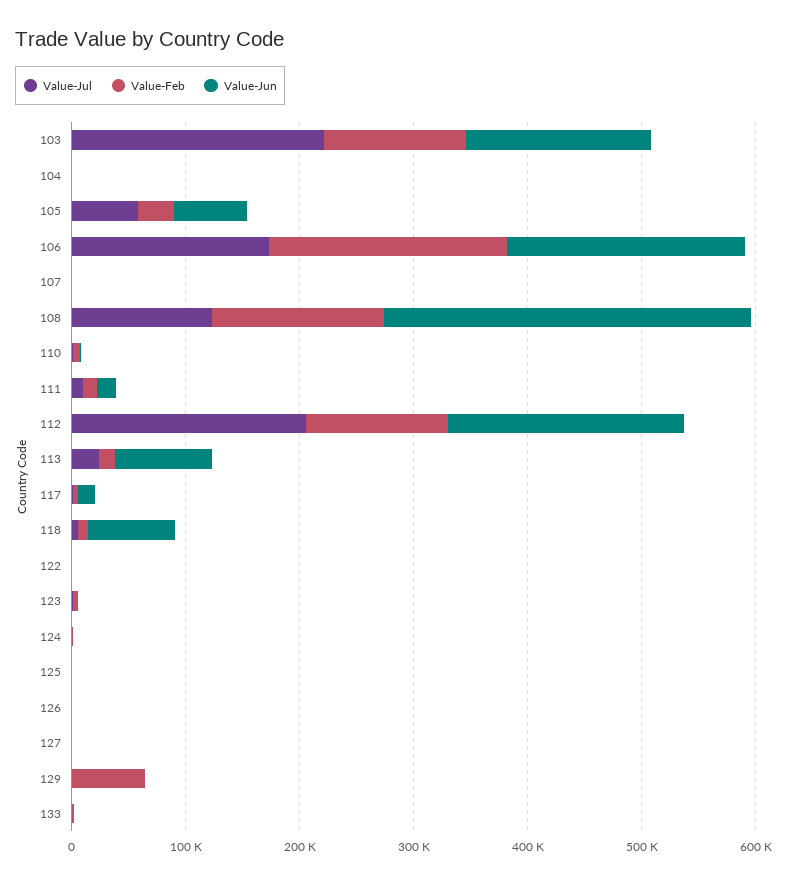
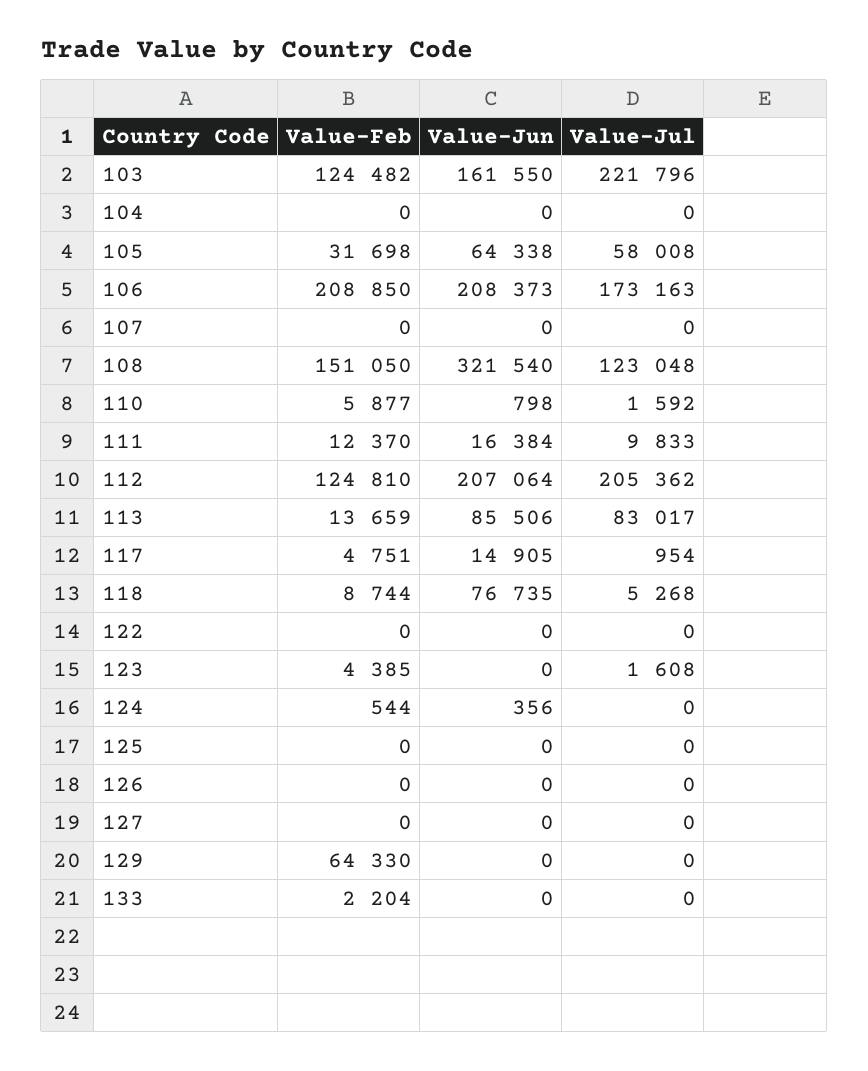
Value-Jul, 113: 20000 -> 83017

